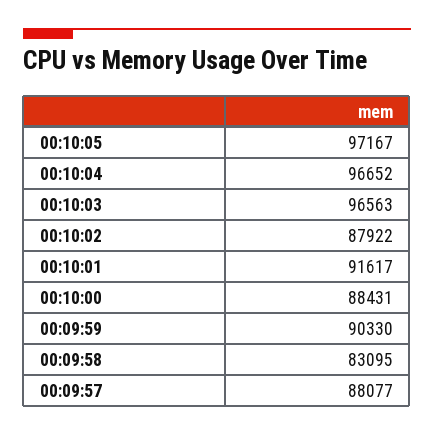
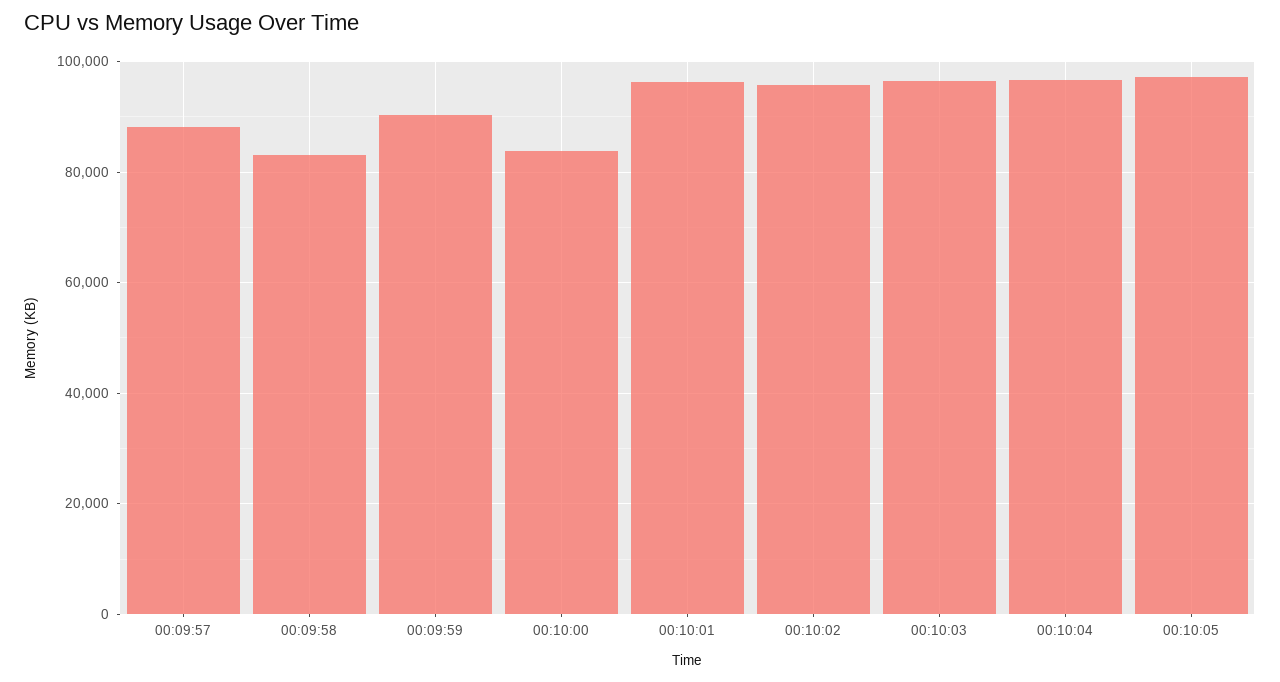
00:10:02: 87922 -> 96000
00:10:01: 91617 -> 96000
00:10:00: 88431 -> 84000

